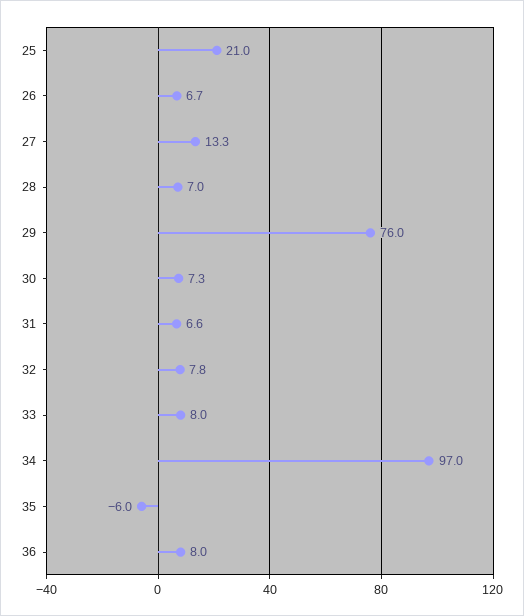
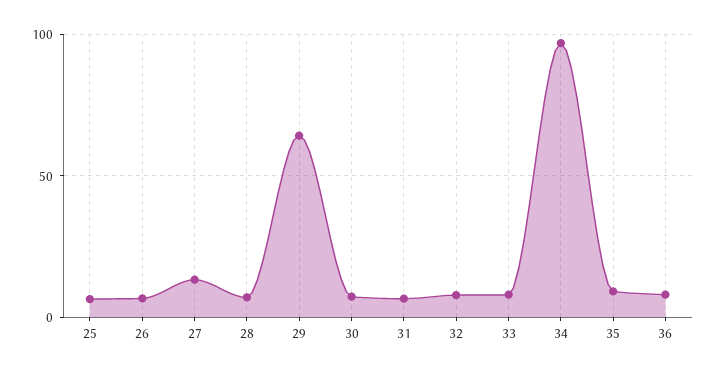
25: 21 -> 5
29: 76 -> 65
35: -6 -> 10

